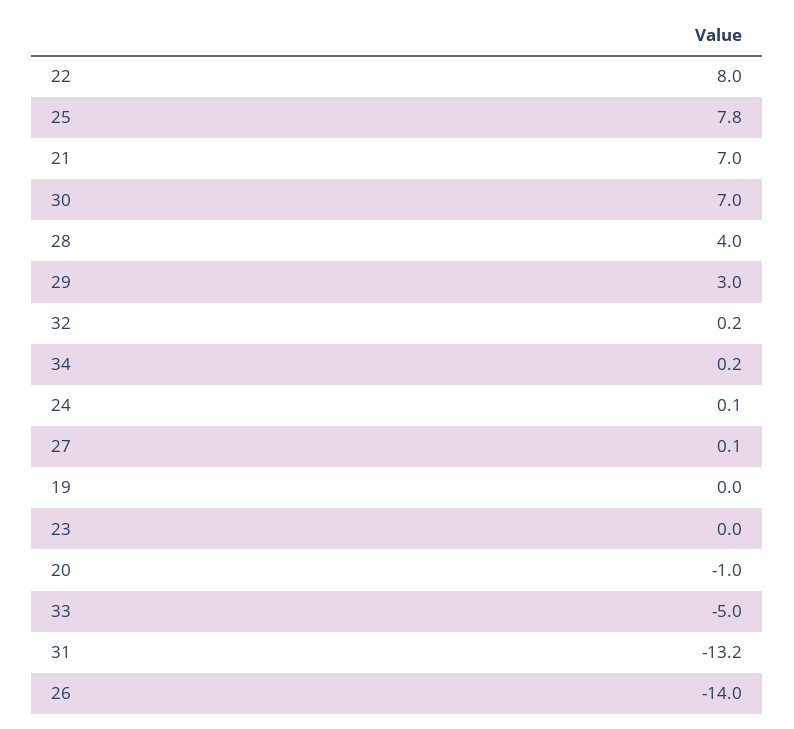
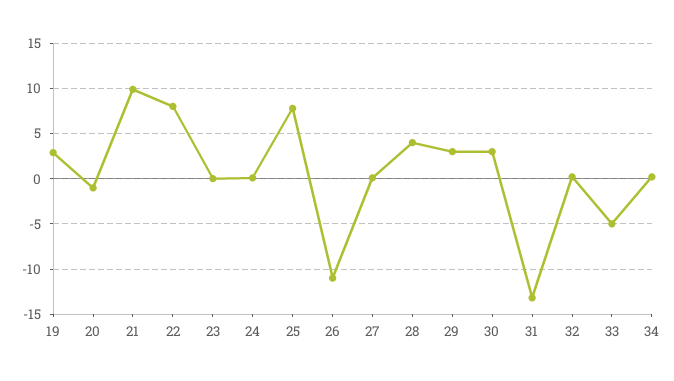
21: 7 -> 10
30: 7 -> 3
19: 0 -> 3
26: -14 -> -11

